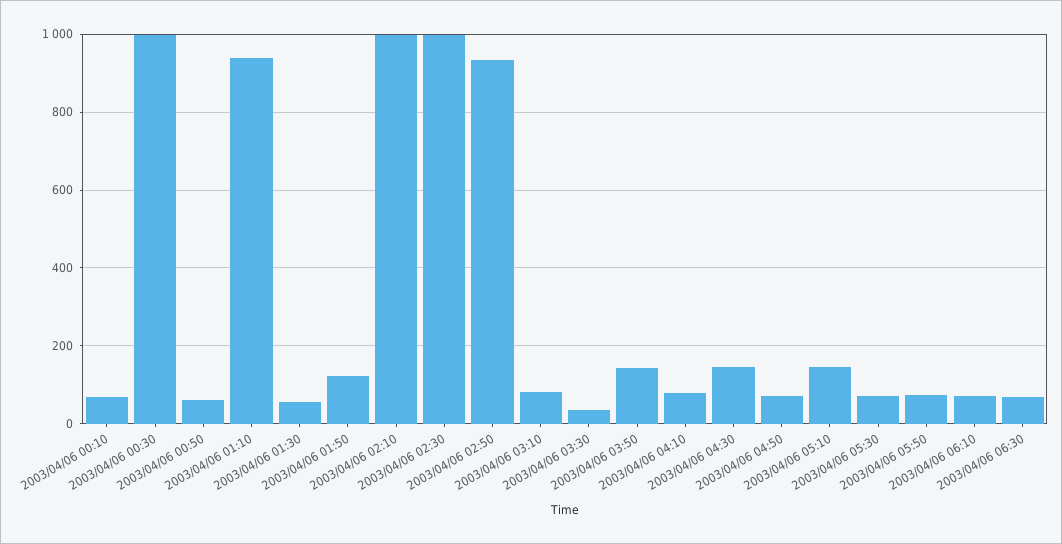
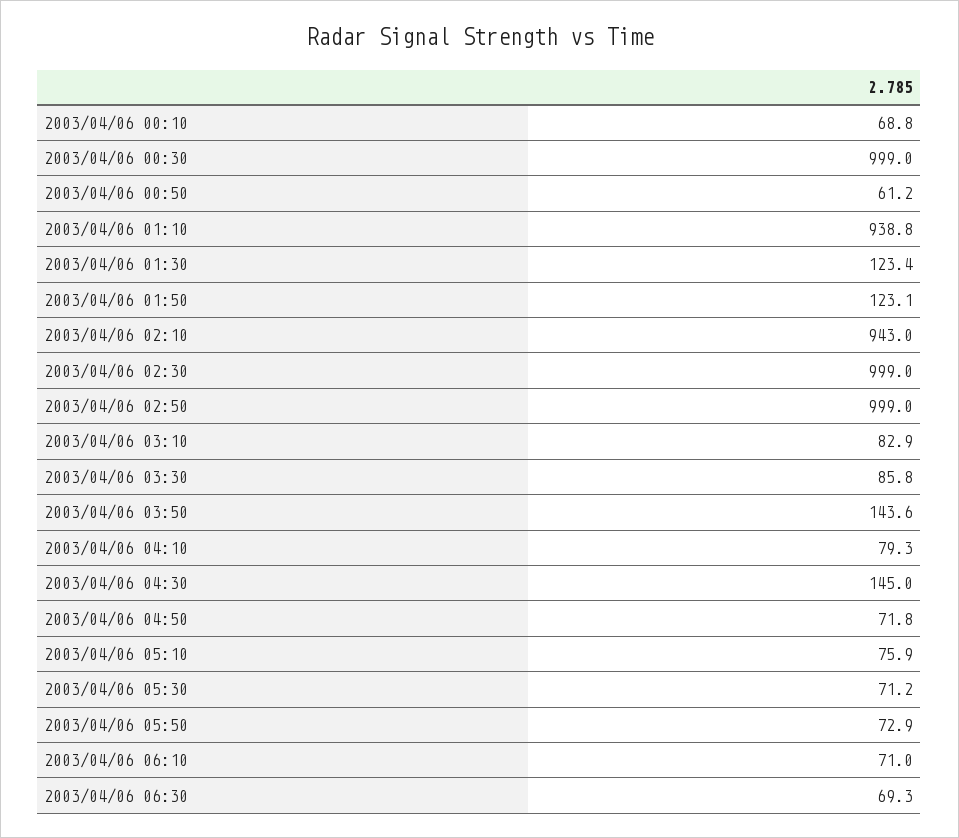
2003/04/06 01:30: 60 -> 123.4
2003/04/06 02:10: 1000 -> 943
2003/04/06 02:50: 940 -> 999
2003/04/06 03:30: 40 -> 85.8
2003/04/06 05:10: 140 -> 75.9

